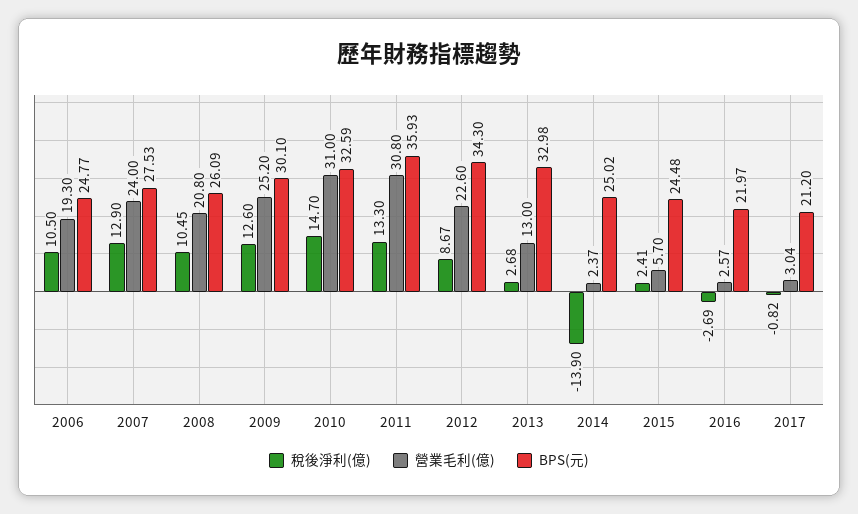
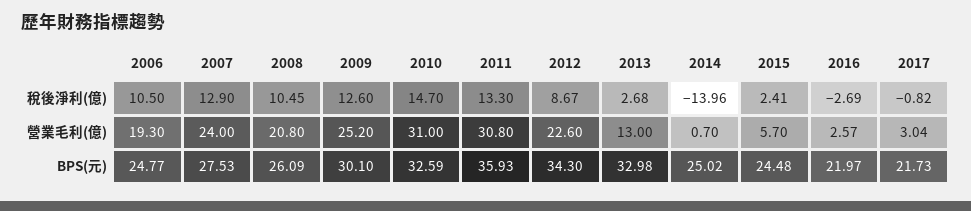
稅後淨利(億), 2014: -13.9 -> -13.96
營業毛利(億), 2014: 2.37 -> 0.7
BPS(元), 2017: 21.2 -> 21.73

